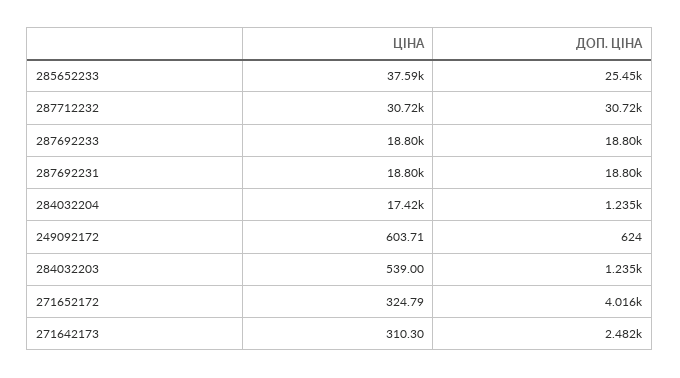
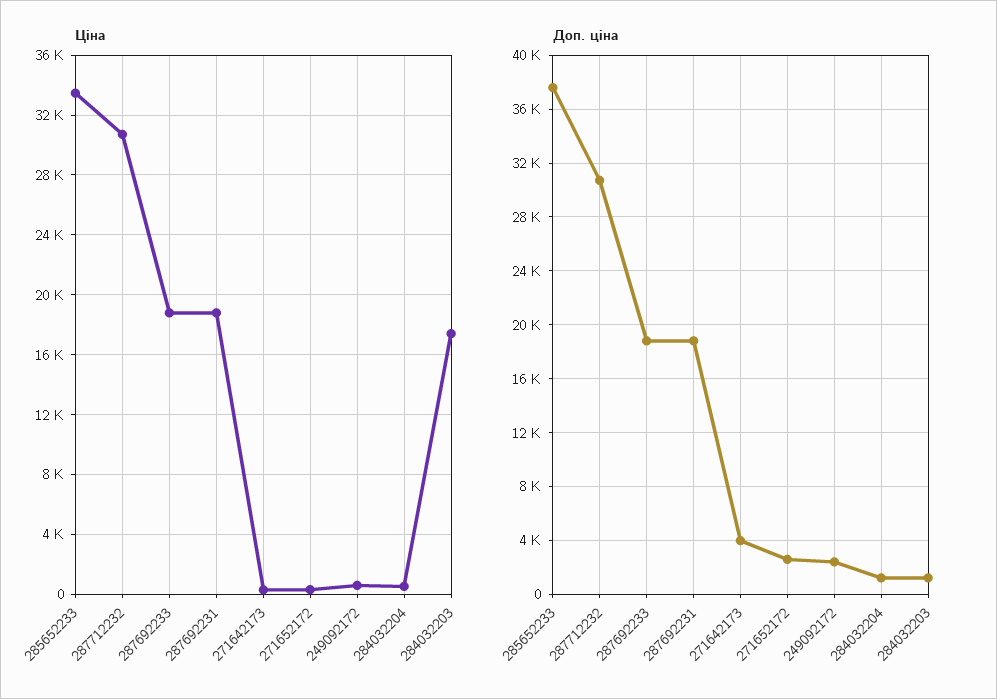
ЦІНА, 285652233: 37590 -> 33500
ДОП. ЦІНА, 285652233: 25450 -> 37500
ЦІНА, 284032204: 17420 -> 500
ДОП. ЦІНА, 249092172: 624 -> 2500
ЦІНА, 284032203: 539 -> 17500
ДОП. ЦІНА, 271652172: 4016 -> 2500
ДОП. ЦІНА, 271642173: 2482 -> 4000

